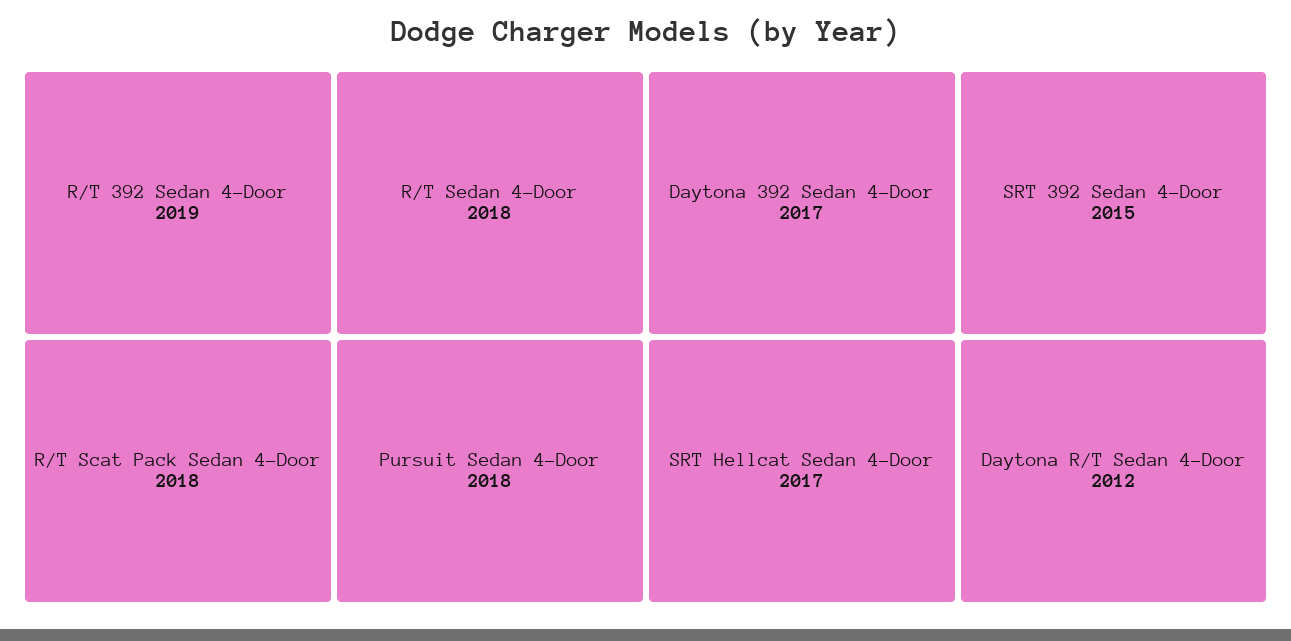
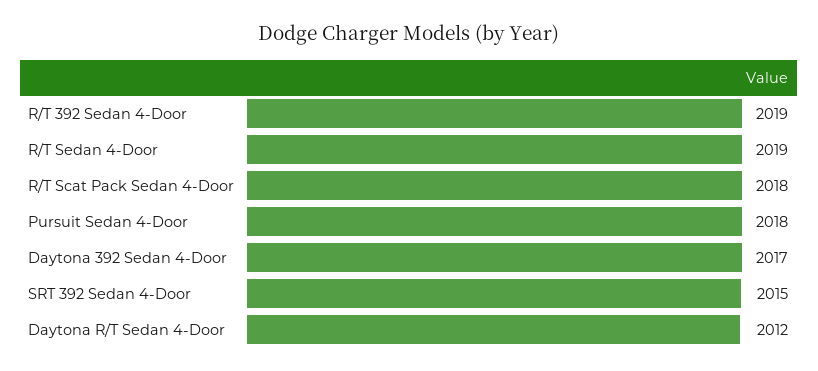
R/T Sedan 4-Door: 2018 -> 2019
SRT Hellcat Sedan 4-Door: 2017 -> none

